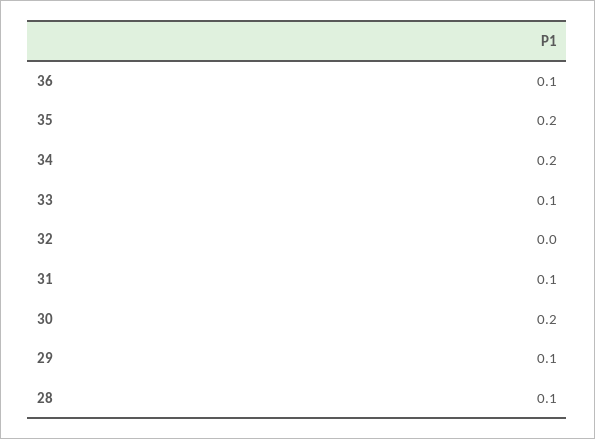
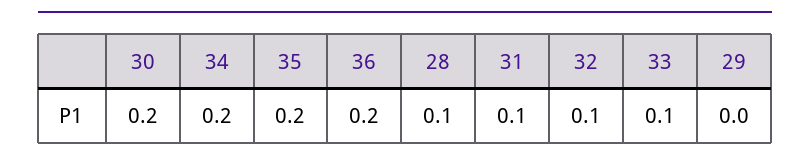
36: 0.1 -> 0.2
32: 0 -> 0.1
29: 0.1 -> 0

